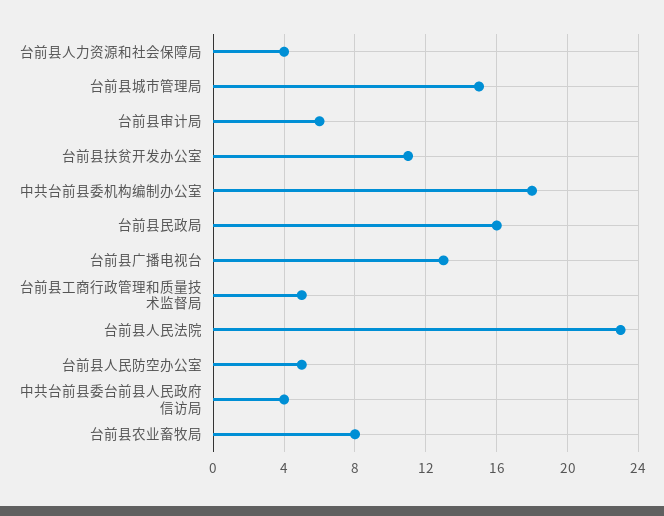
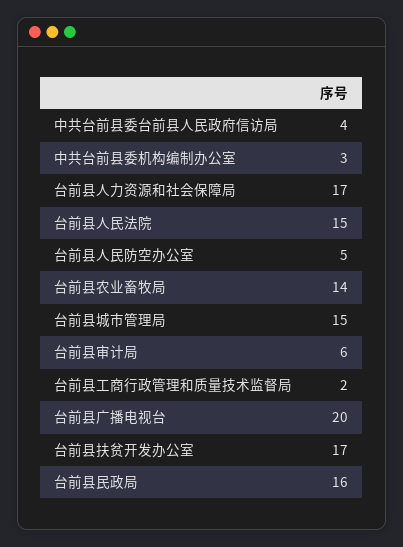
台前县人力资源和社会保障局: 4 -> 17
台前县扶贫开发办公室: 11 -> 17
中共台前县委机构编制办公室: 18 -> 3
台前县广播电视台: 13 -> 20
台前县工商行政管理和质量技术监督局: 5 -> 2
台前县人民法院: 23 -> 15
台前县农业畜牧局: 8 -> 14

